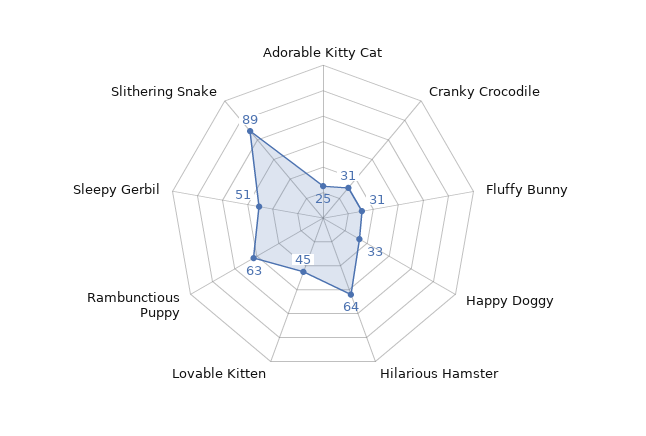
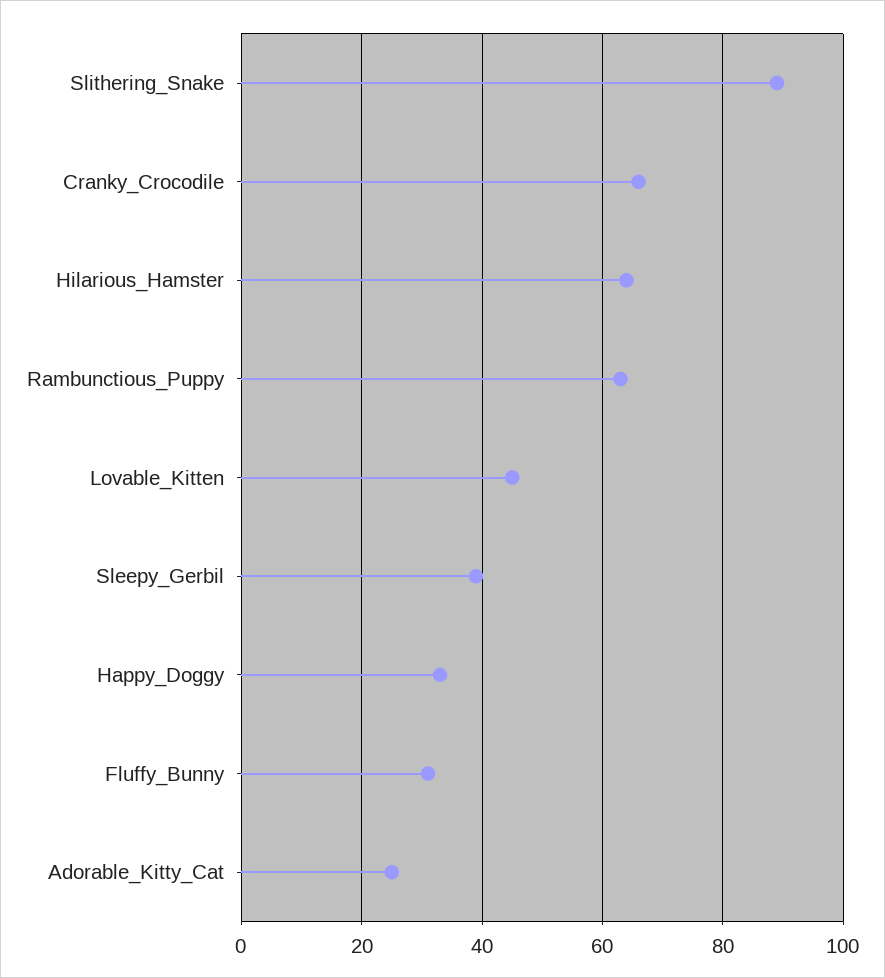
Cranky Crocodile: 31 -> 65
Sleepy Gerbil: 51 -> 40

